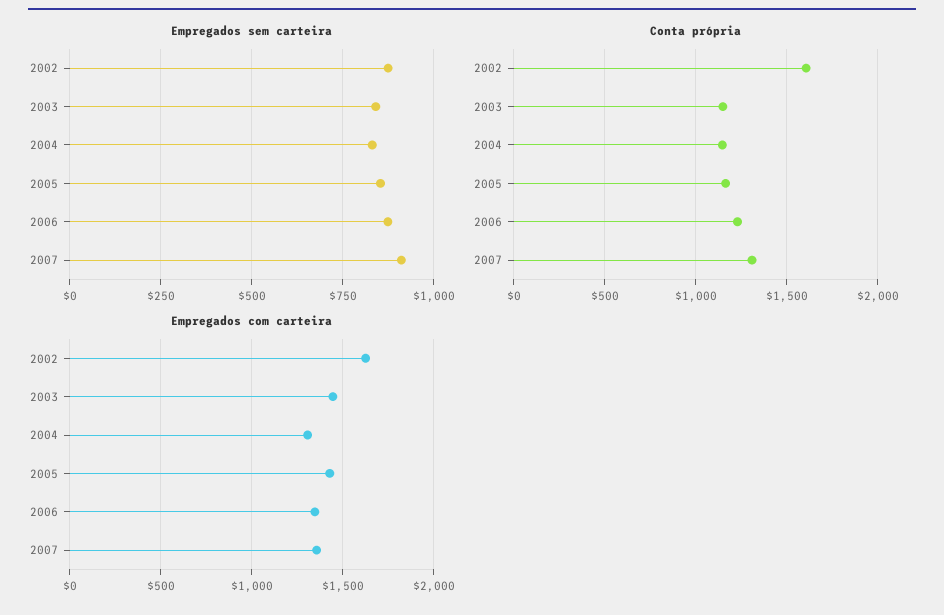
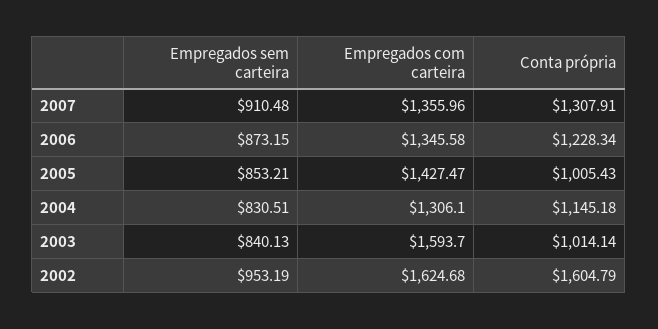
Empregados sem carteira, 2002: 875 -> 953.19
Conta própria, 2003: 1150 -> 1014.14
Conta própria, 2005: 1150 -> 1005.43
Empregados com carteira, 2003: 1450 -> 1593.7

